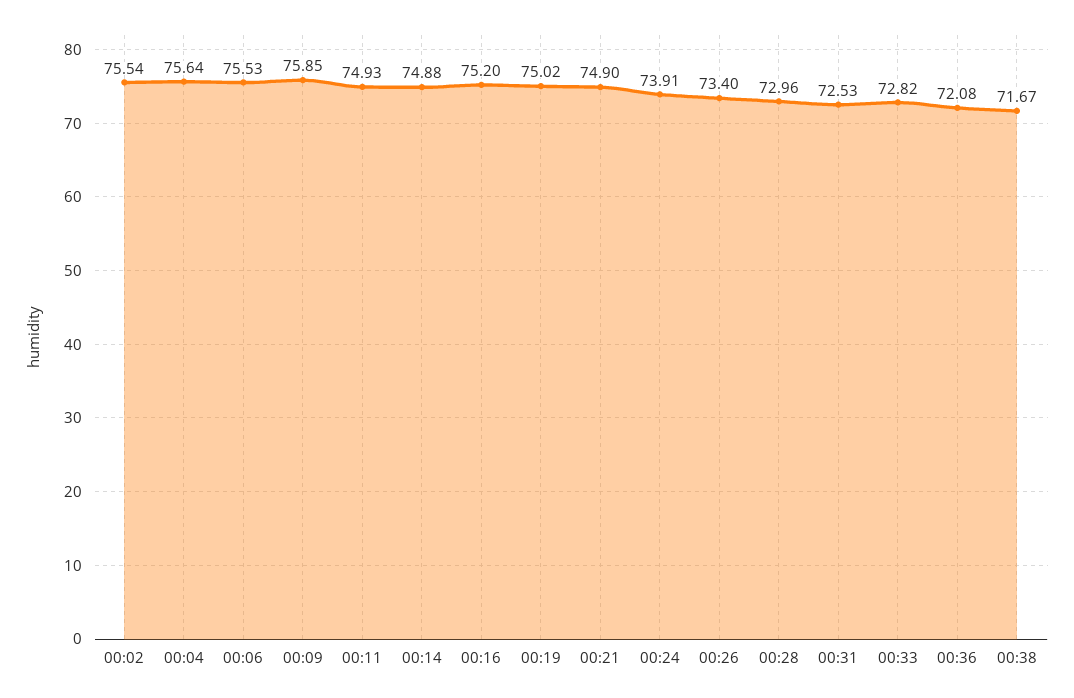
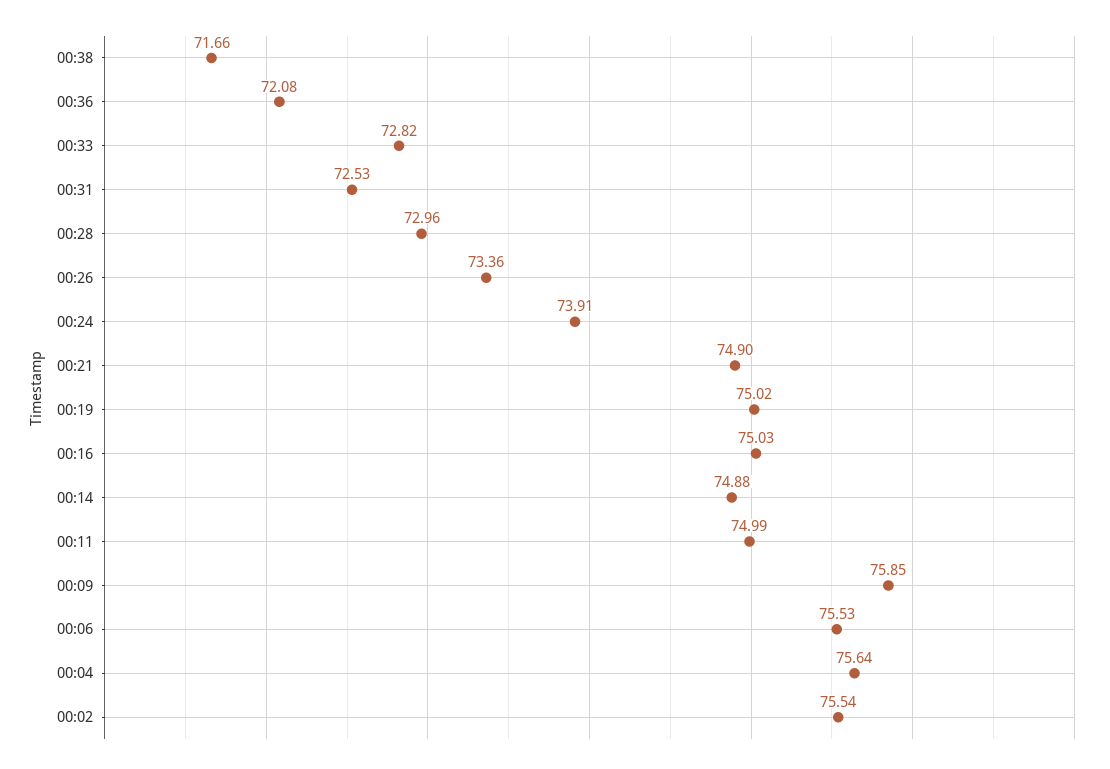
00:11: 74.93 -> 74.99
00:16: 75.2 -> 75.03
00:26: 73.4 -> 73.36
00:38: 71.67 -> 71.66

